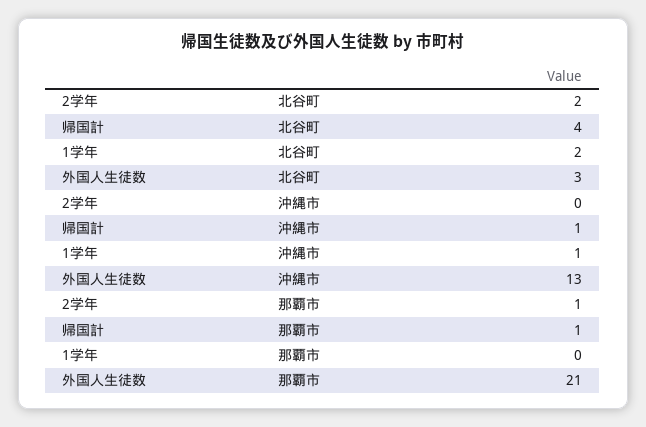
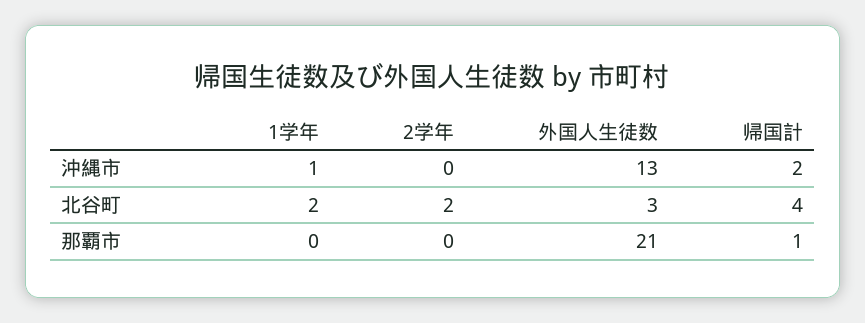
帰国計, 沖縄市: 1 -> 2
2学年, 那覇市: 1 -> 0

